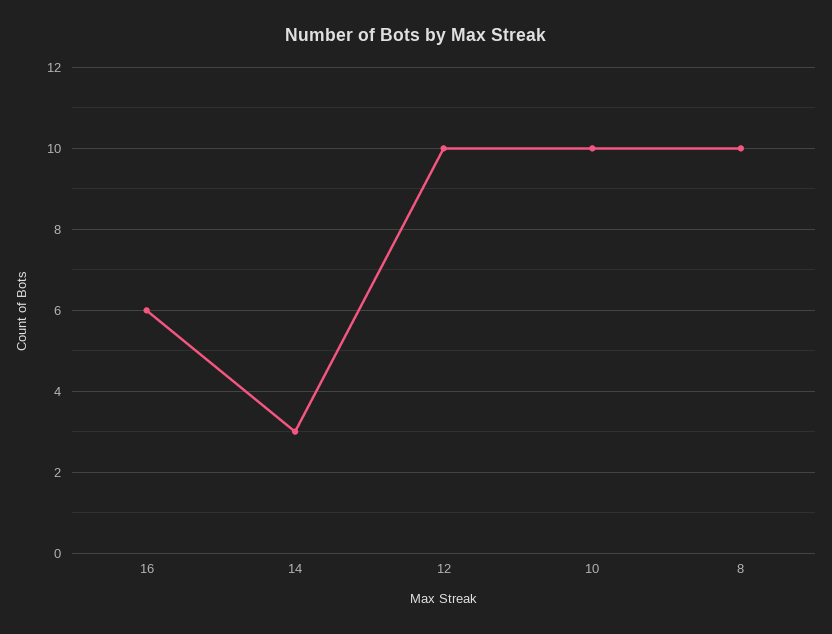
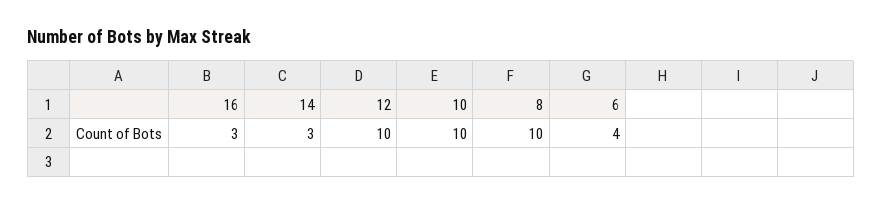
16: 6 -> 3
6: none -> 4

